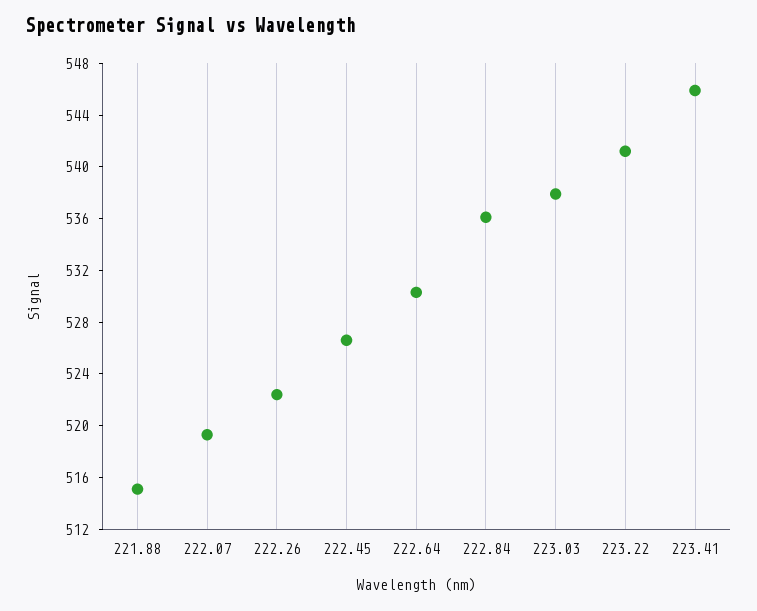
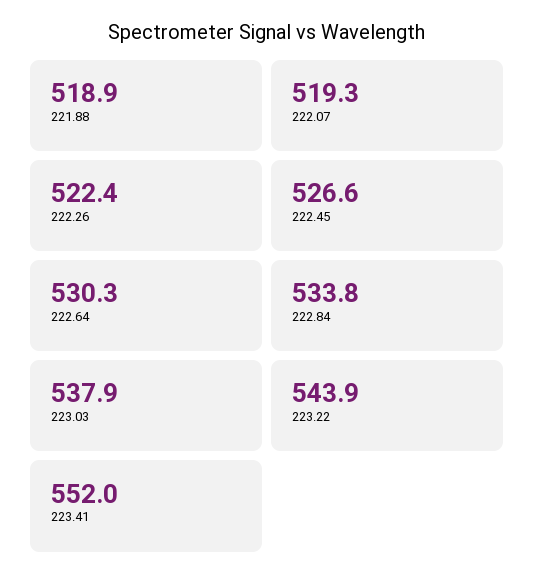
221.88: 515 -> 518.9
222.84: 536 -> 533.8
223.22: 541 -> 543.9
223.41: 546 -> 552

